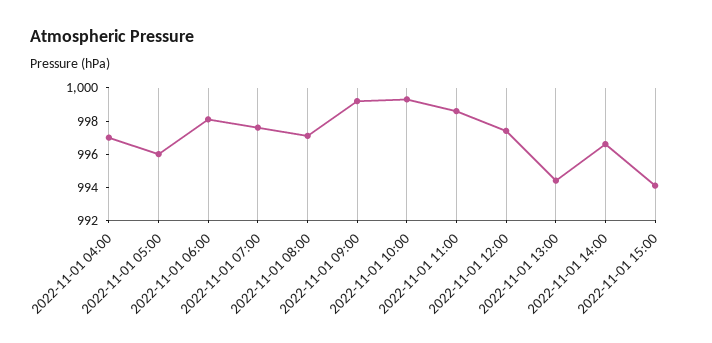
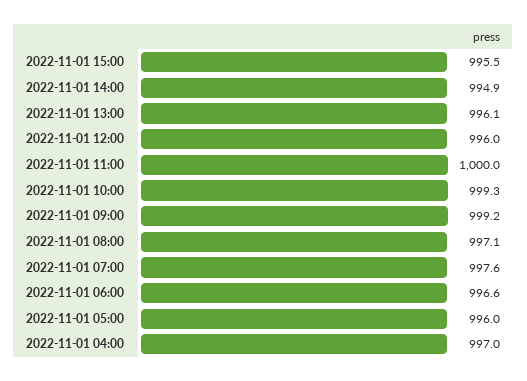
2022-11-01 06:00: 998 -> 996.6
2022-11-01 11:00: 998.5 -> 1000
2022-11-01 12:00: 997.5 -> 996
2022-11-01 13:00: 994.5 -> 996.1
2022-11-01 14:00: 996.5 -> 994.9
2022-11-01 15:00: 994 -> 995.5

